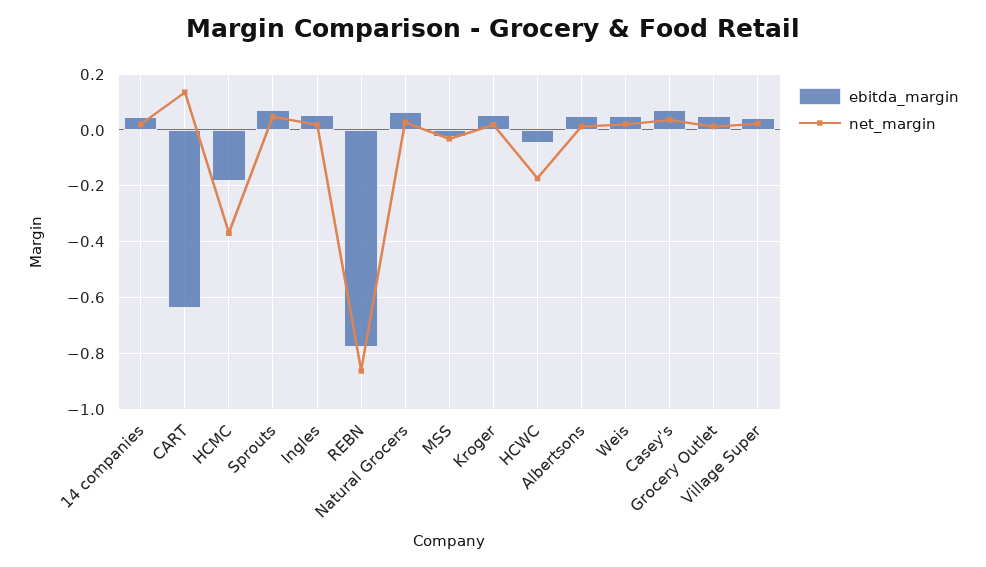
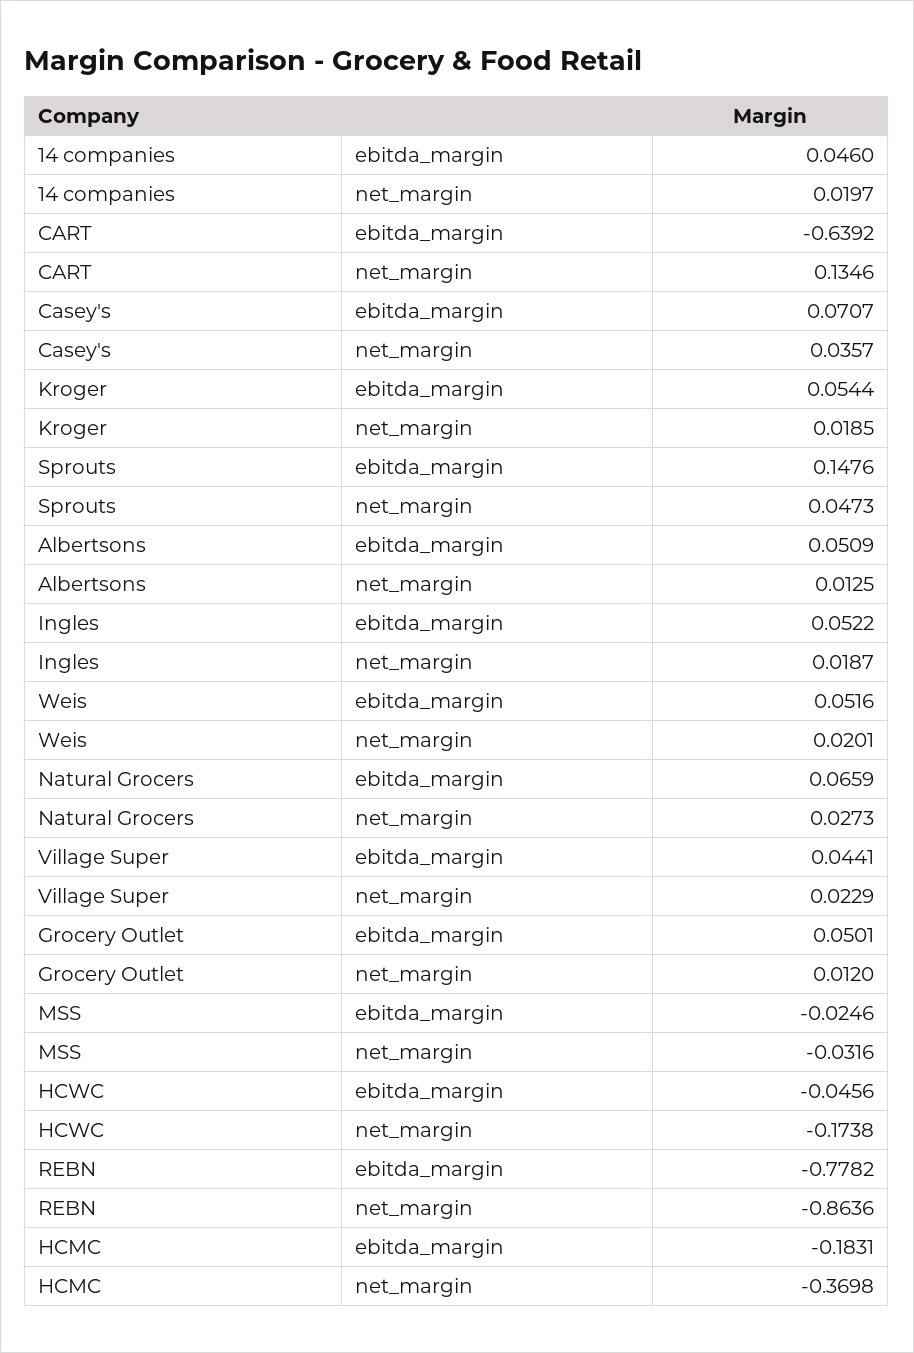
ebitda_margin, Sprouts: 0.075 -> 0.1476

